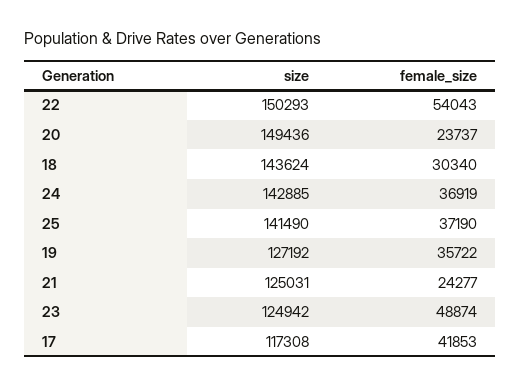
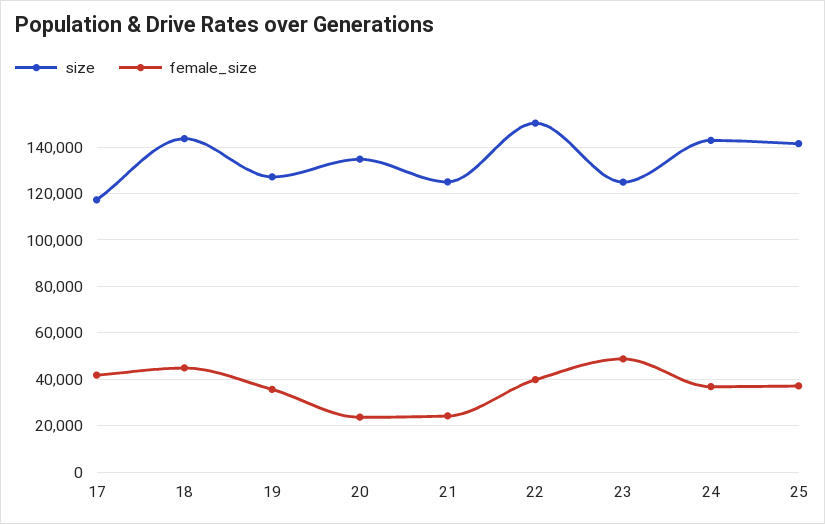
female_size, 22: 54043 -> 40000
size, 20: 149436 -> 135000
female_size, 18: 30340 -> 45000

